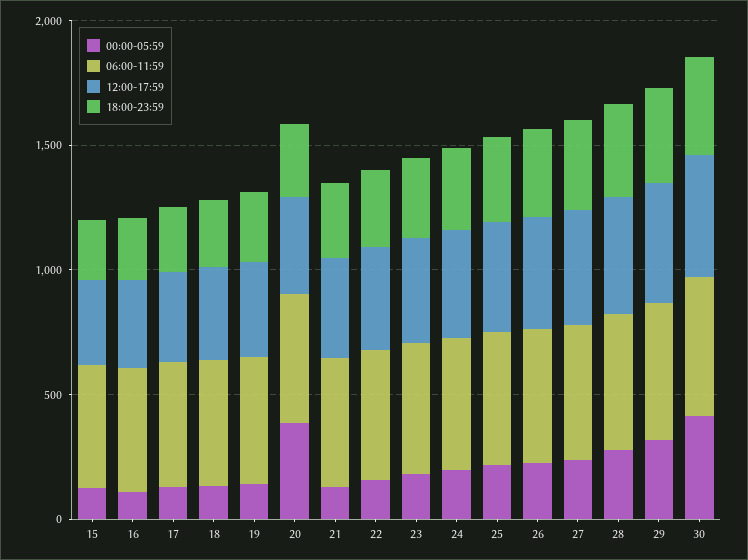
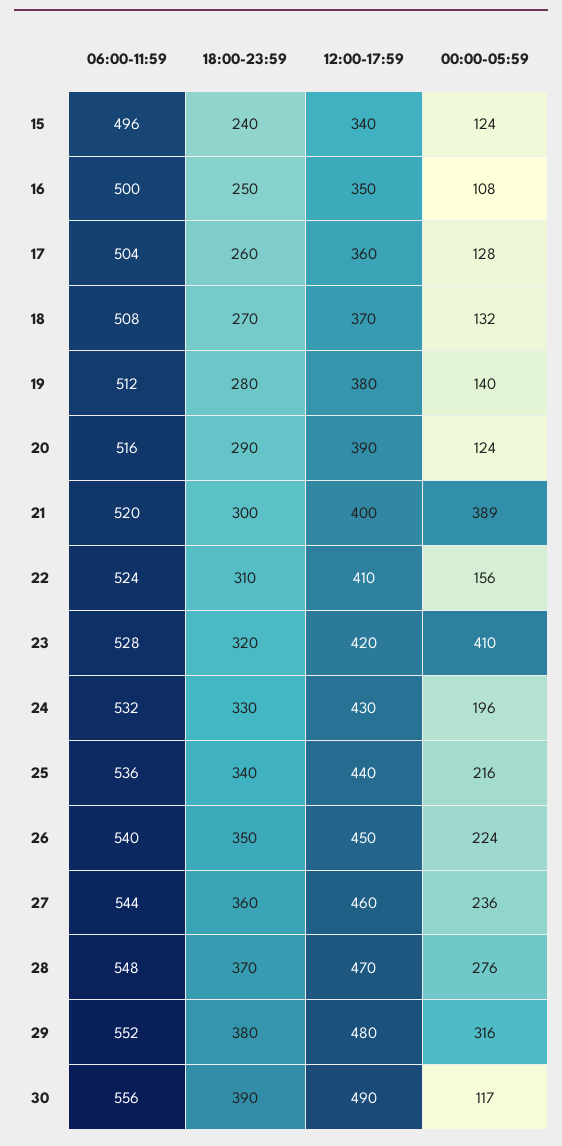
00:00-05:59, 20: 400 -> 124
00:00-05:59, 21: 100 -> 389
00:00-05:59, 23: 200 -> 410
00:00-05:59, 30: 400 -> 117

